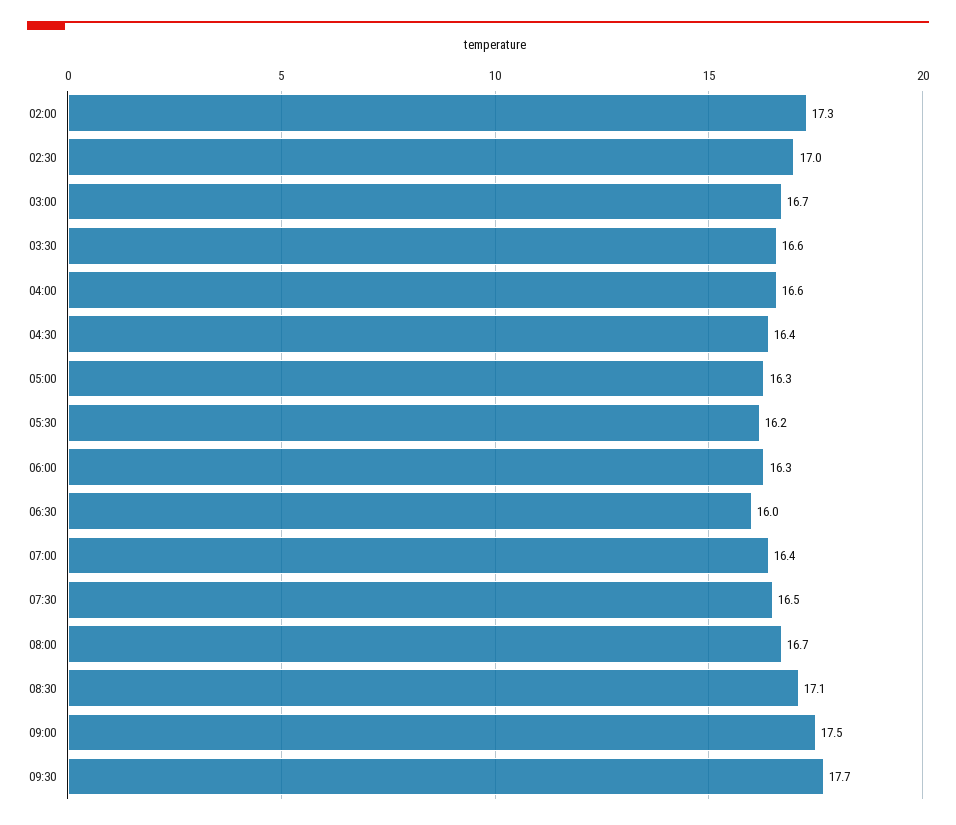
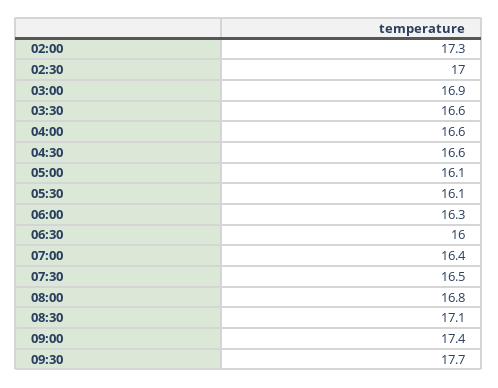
03:00: 16.7 -> 16.9
04:30: 16.4 -> 16.6
05:00: 16.3 -> 16.1
05:30: 16.2 -> 16.1
08:00: 16.7 -> 16.8
09:00: 17.5 -> 17.4

